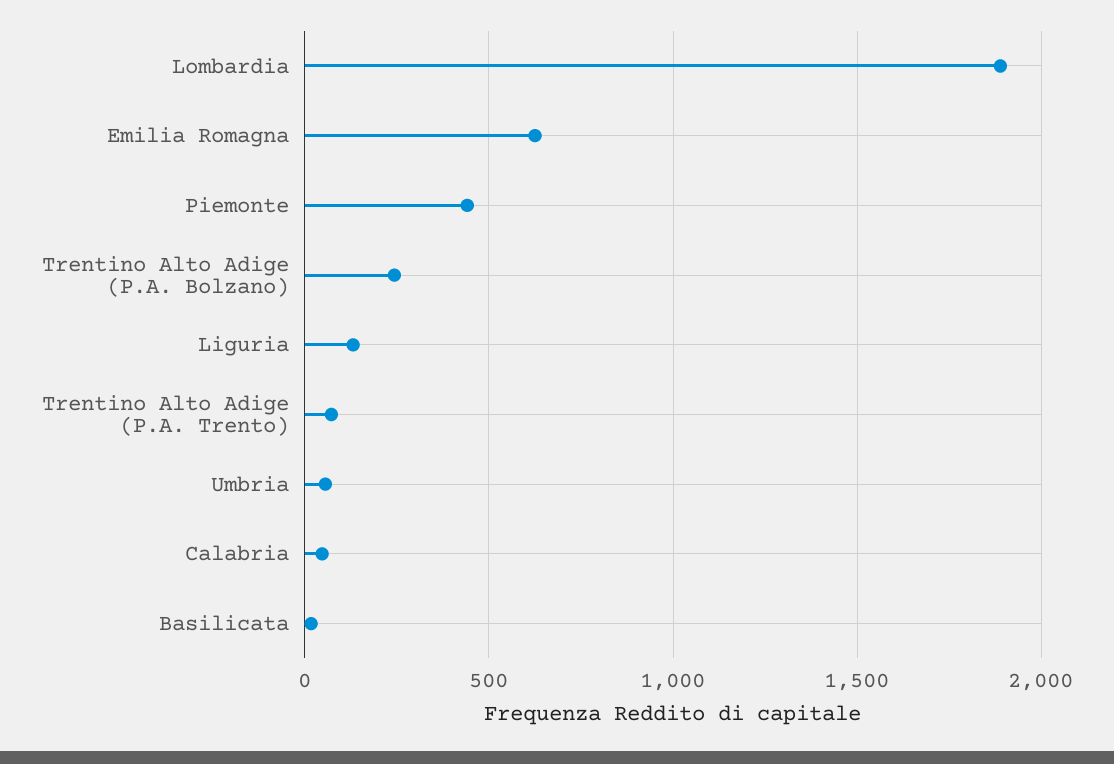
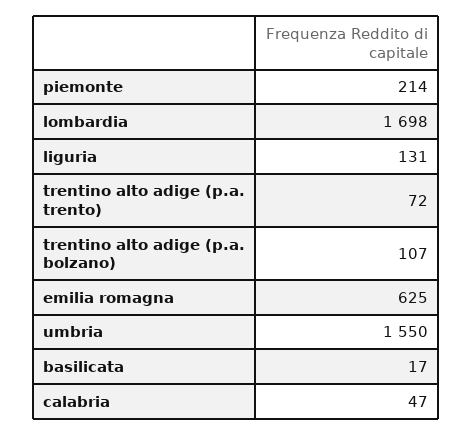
Lombardia: 1900 -> 1698
Piemonte: 450 -> 214
Trentino Alto Adige (P.A. Bolzano): 250 -> 107
Umbria: 50 -> 1550

